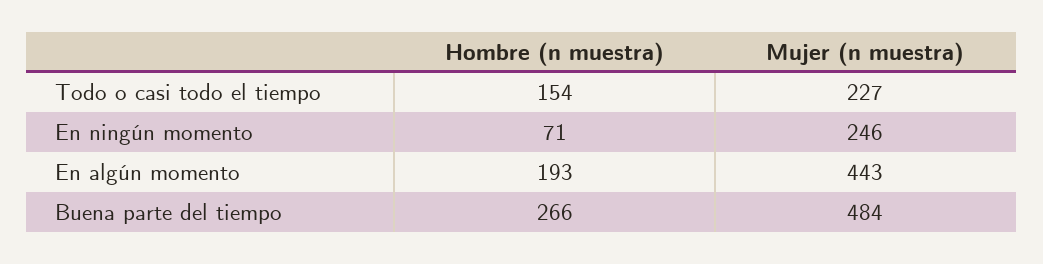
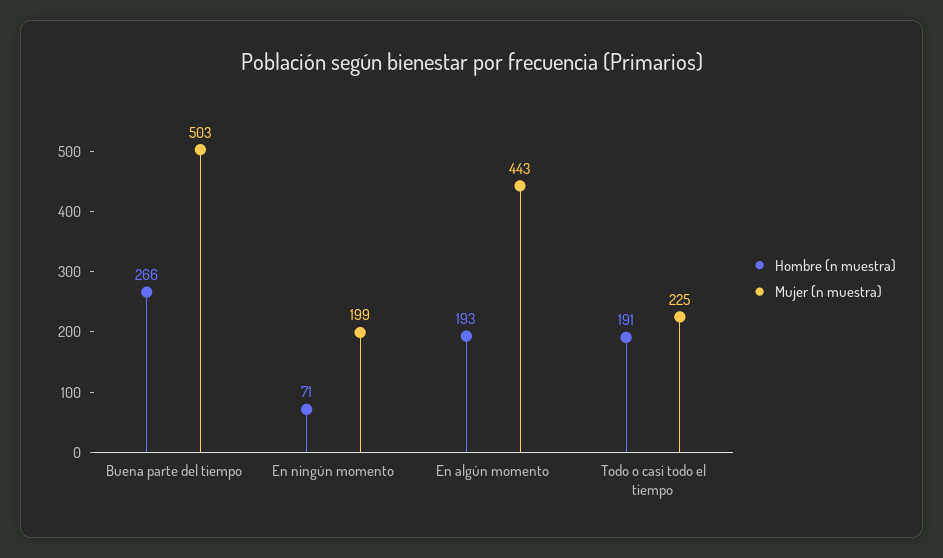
Hombre (n muestra), Todo o casi todo el tiempo: 154 -> 191
Mujer (n muestra), Todo o casi todo el tiempo: 227 -> 225
Mujer (n muestra), En ningún momento: 246 -> 199
Mujer (n muestra), Buena parte del tiempo: 484 -> 503

